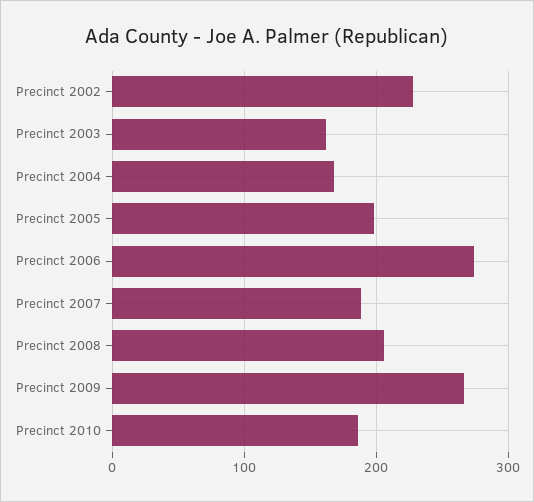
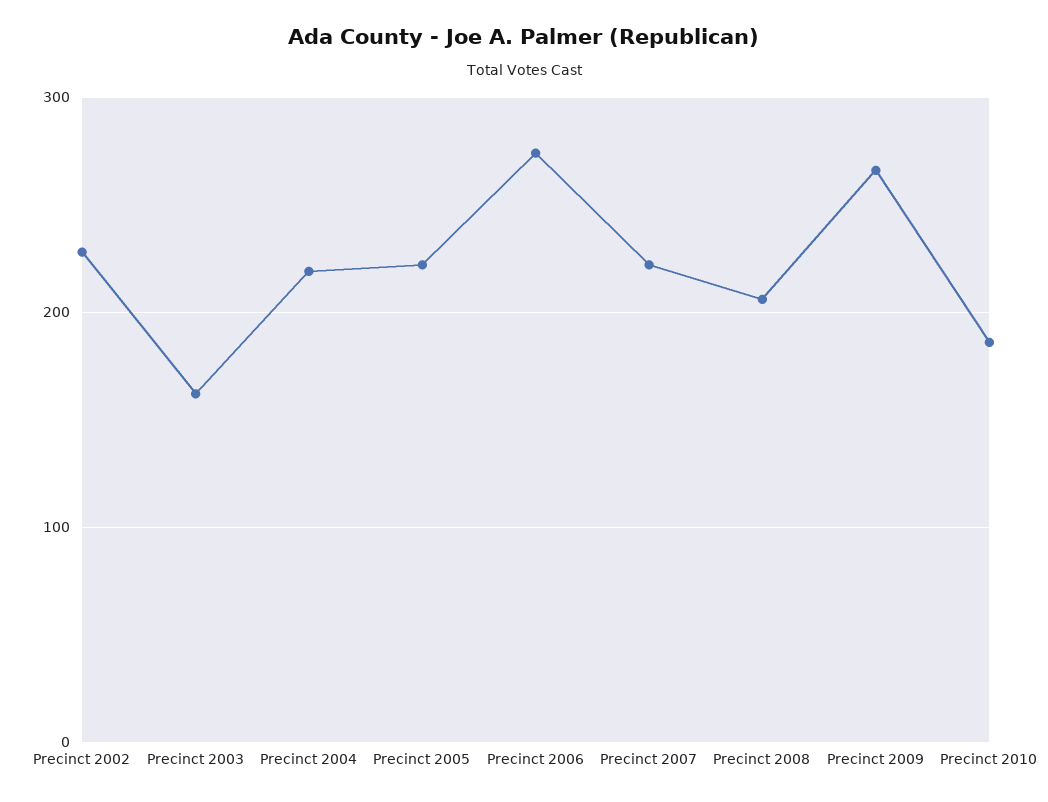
Precinct 2004: 170 -> 220
Precinct 2005: 200 -> 220
Precinct 2007: 190 -> 220

